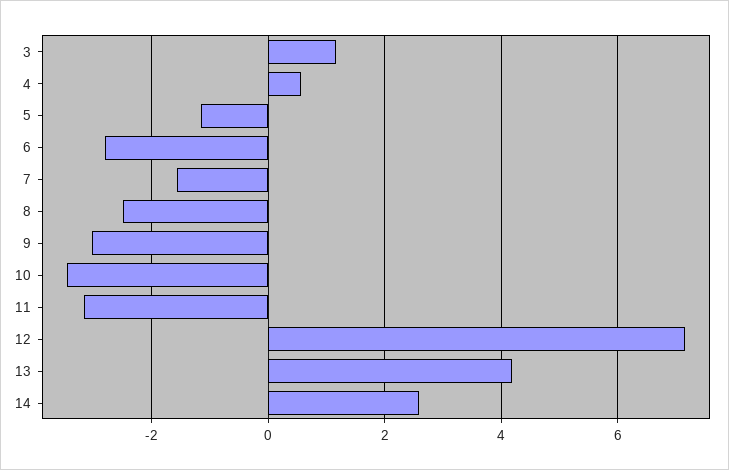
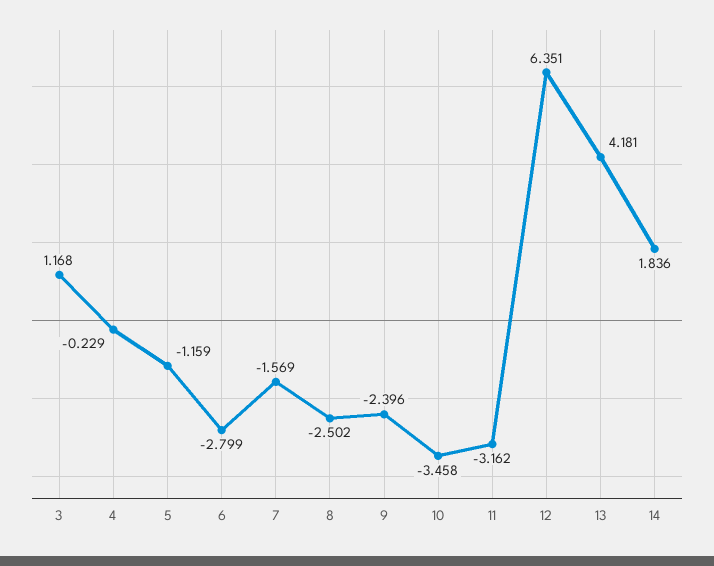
4: 0.6 -> -0.229
9: -3 -> -2.396
12: 7.2 -> 6.351
14: 2.6 -> 1.836

